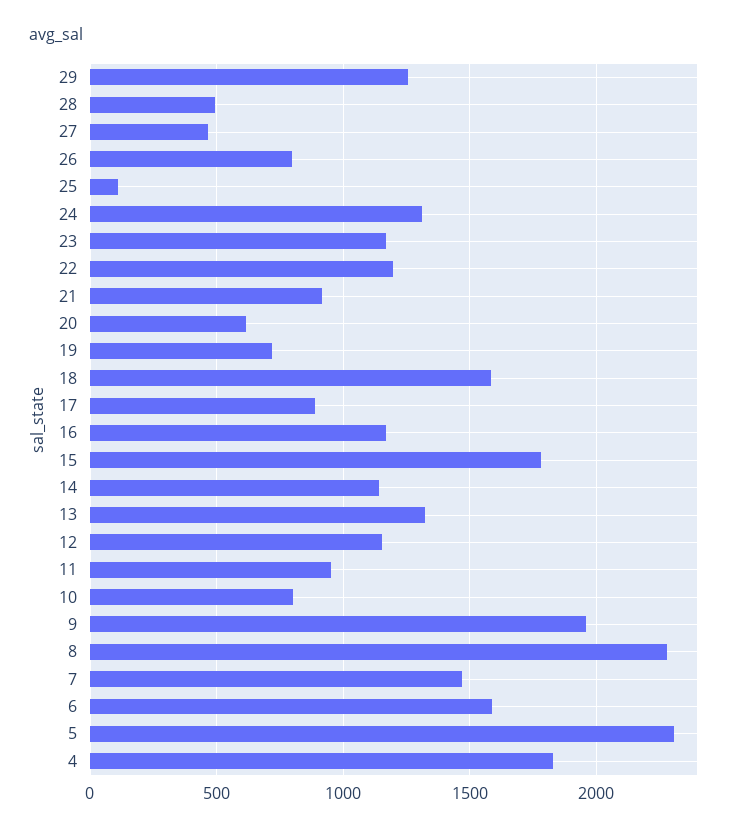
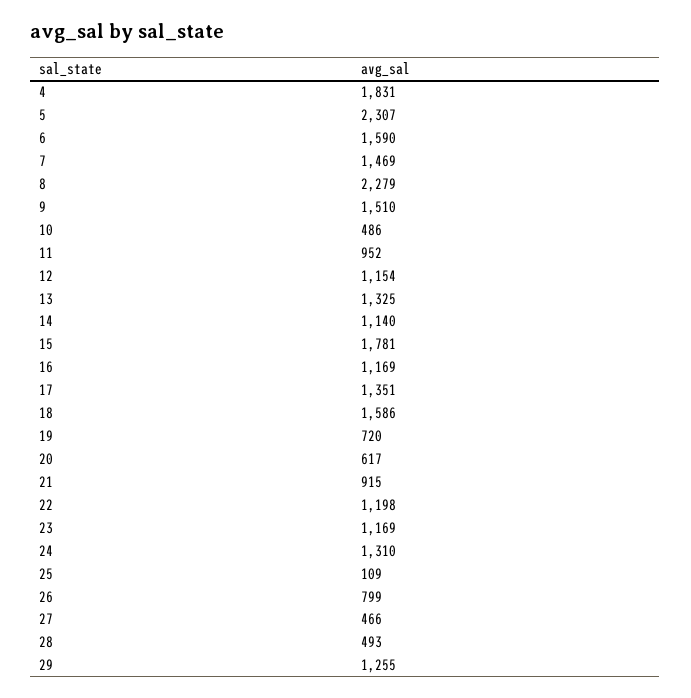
17: 900 -> 1351
10: 800 -> 486
9: 1950 -> 1510

